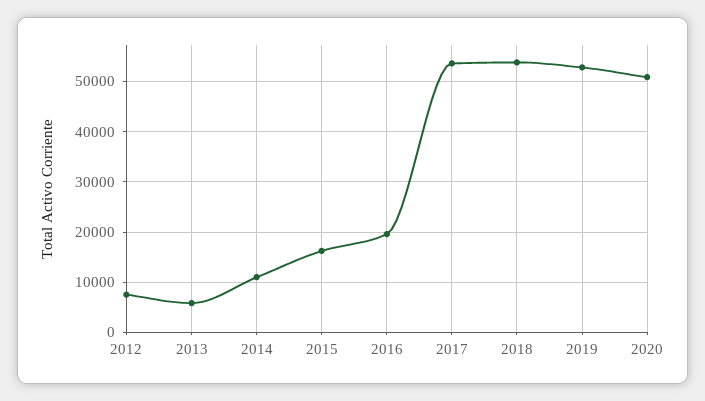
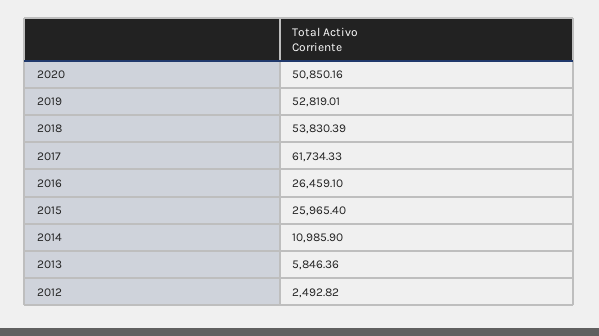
2012: 8000 -> 2492.82
2015: 16000 -> 25965.4
2016: 20000 -> 26459.1
2017: 54000 -> 61734.33

